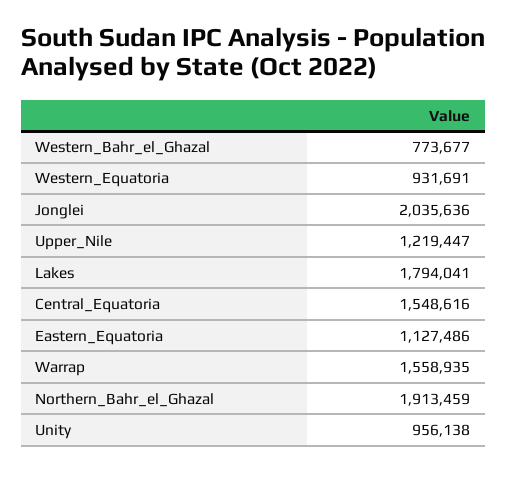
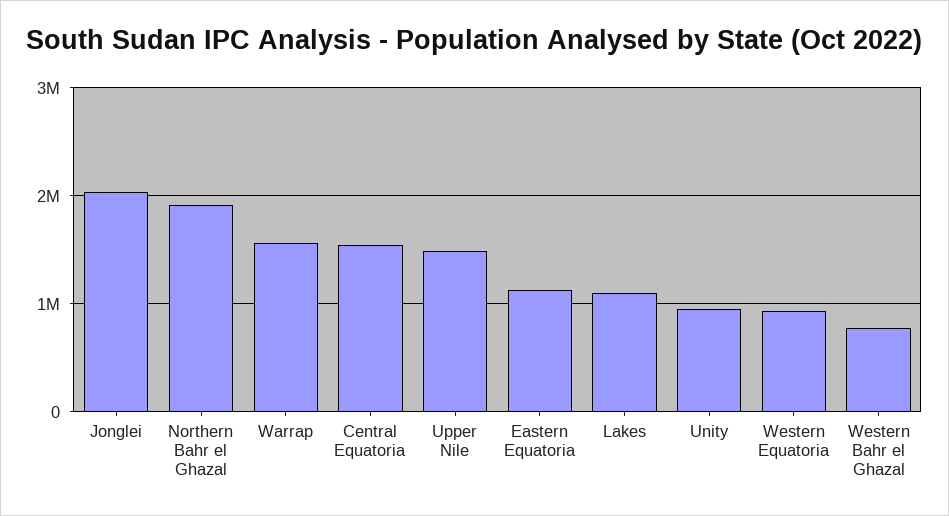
Upper_Nile: 1219447 -> 1500000
Lakes: 1794041 -> 1100000

